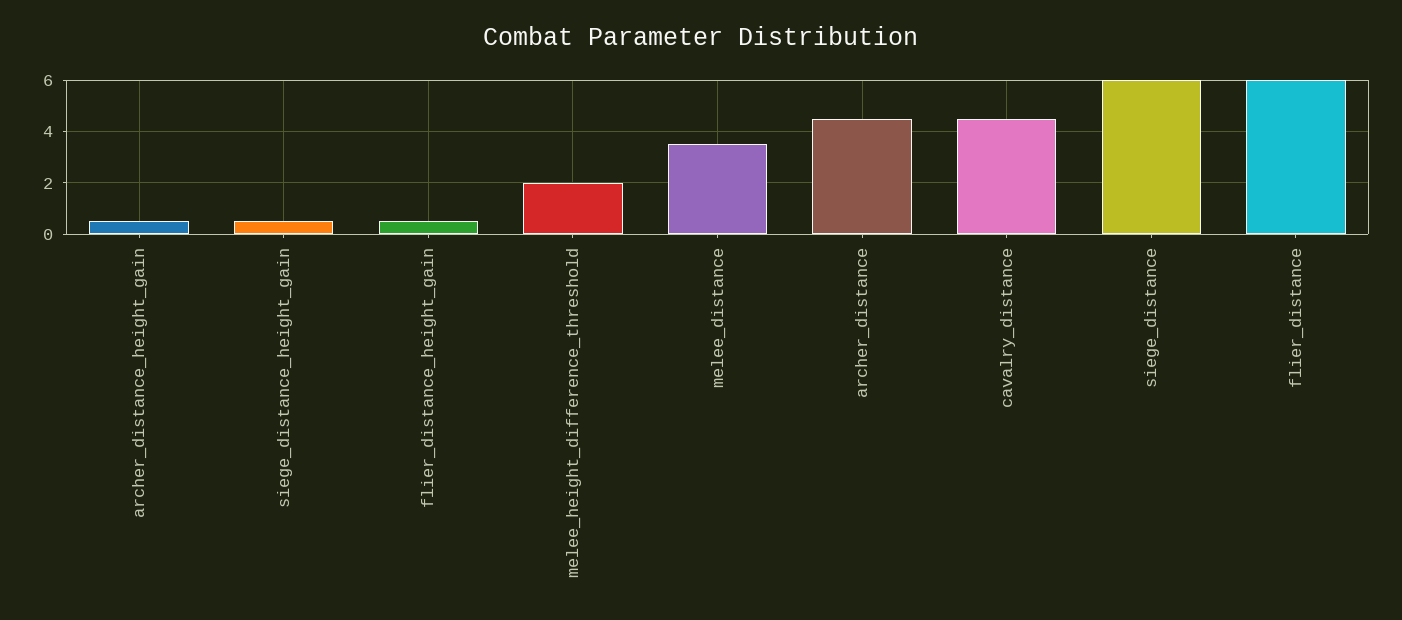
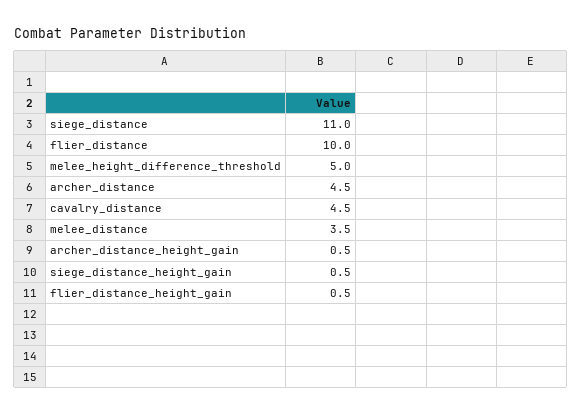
melee_height_difference_threshold: 2 -> 5
siege_distance: 6 -> 11
flier_distance: 6 -> 10

